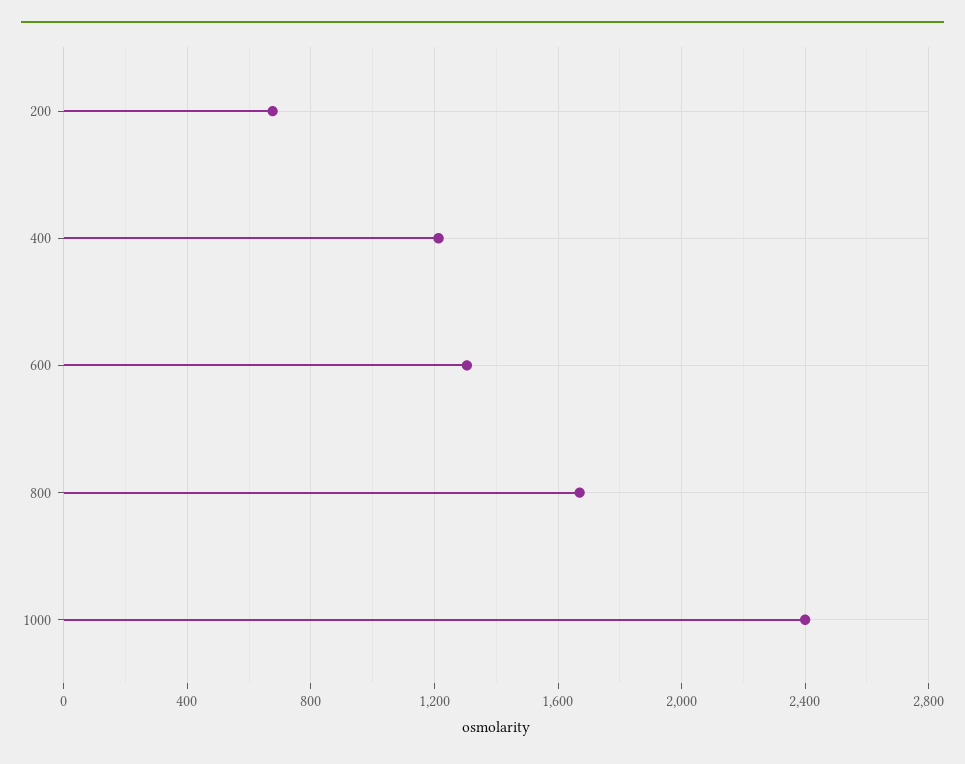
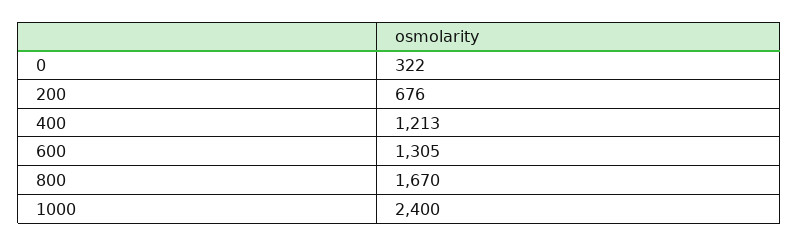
0: none -> 322

